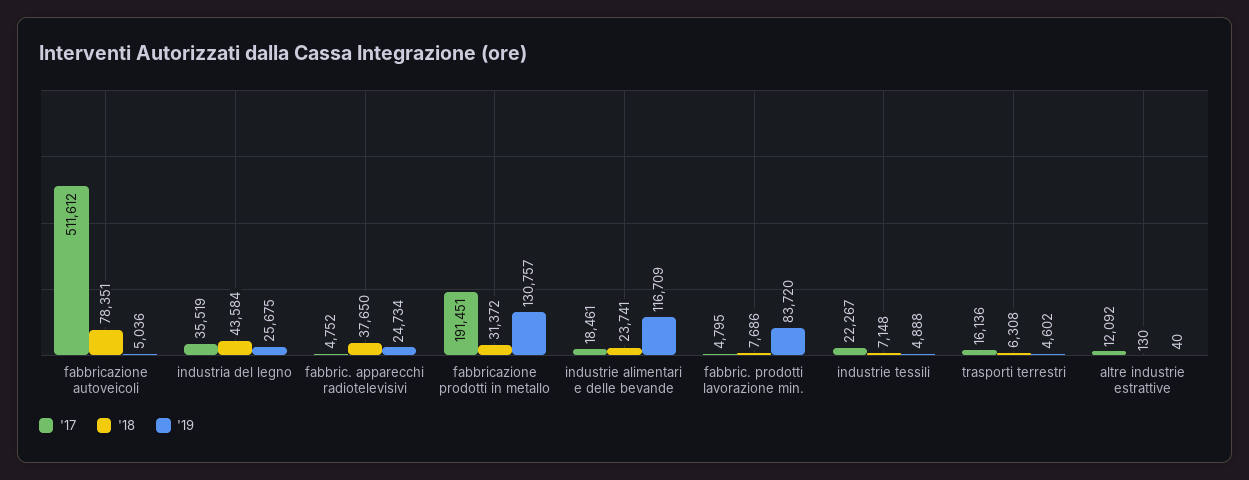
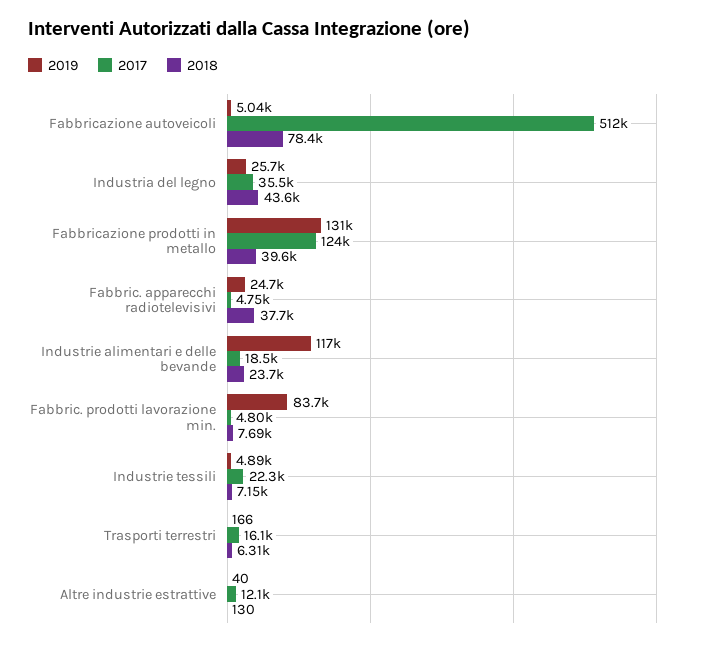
'17, fabbricazione prodotti in metallo: 191451 -> 124000
'18, fabbricazione prodotti in metallo: 31372 -> 39600
'19, trasporti terrestri: 4602 -> 166

